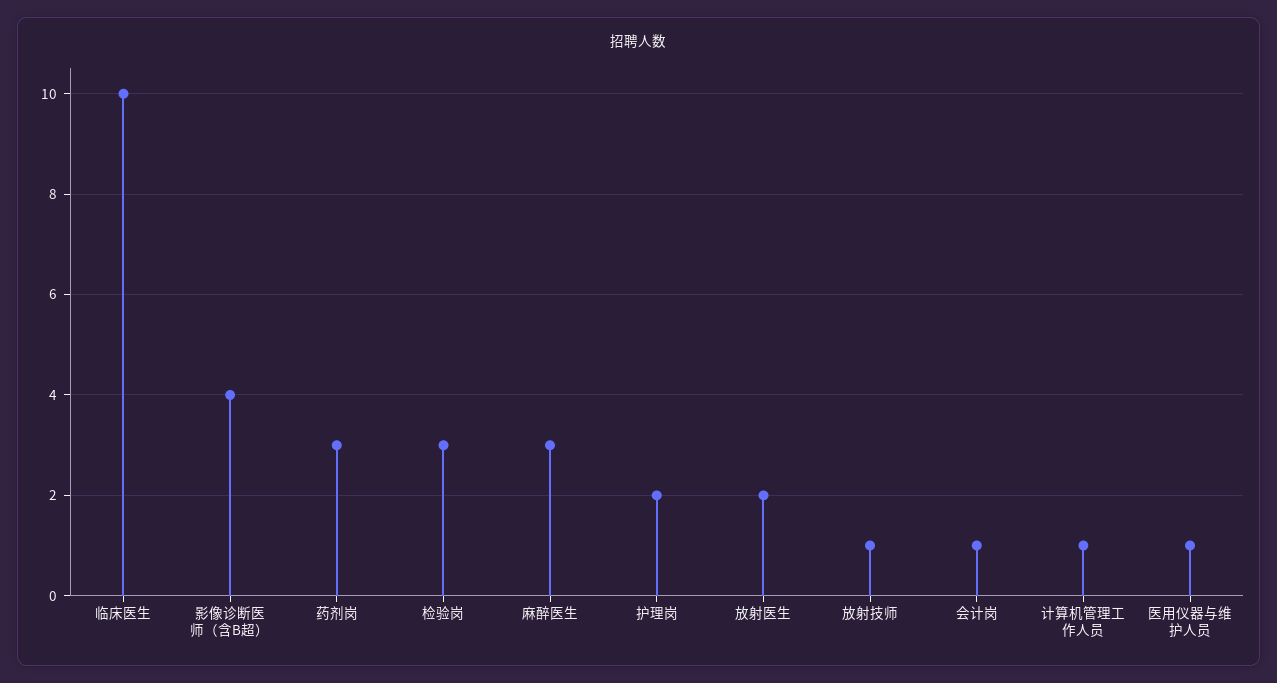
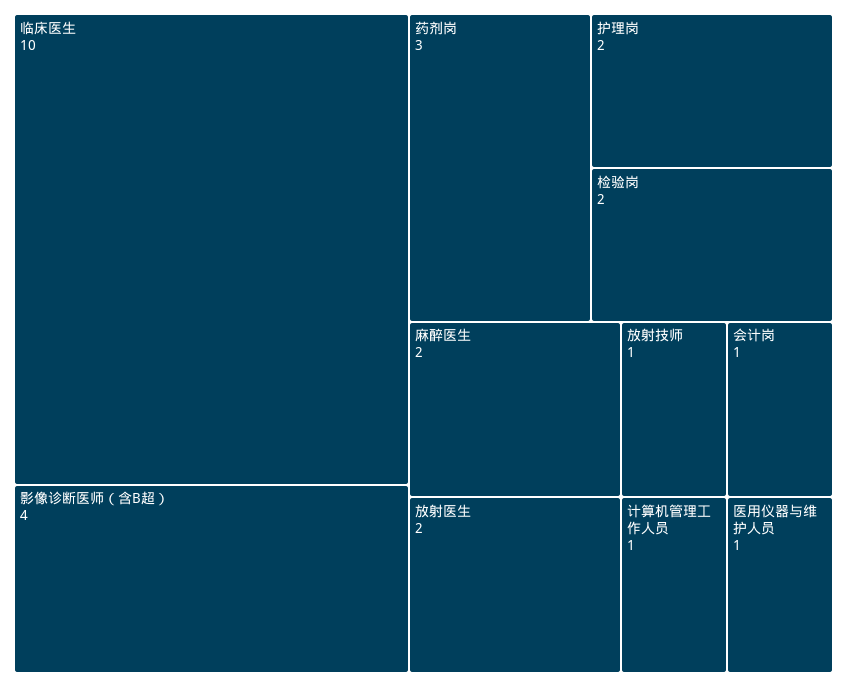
检验岗: 3 -> 2
麻醉医生: 3 -> 2

